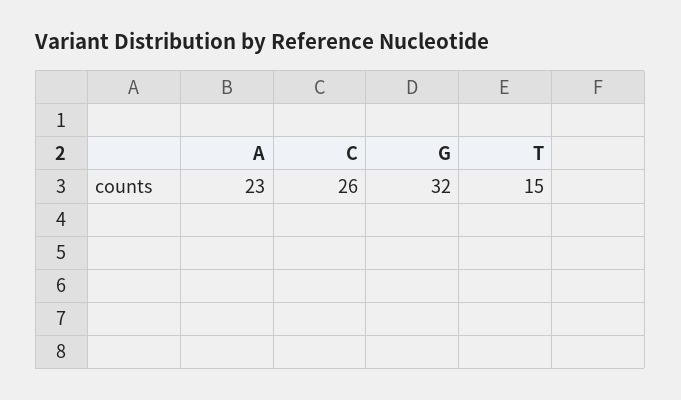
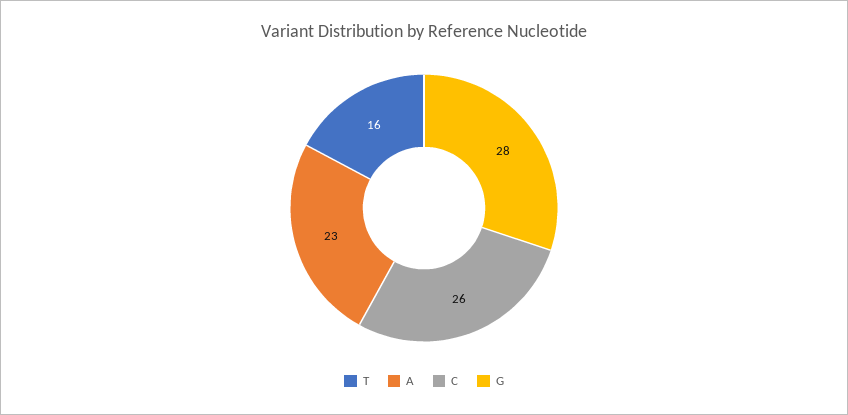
G: 32 -> 28
T: 15 -> 16

